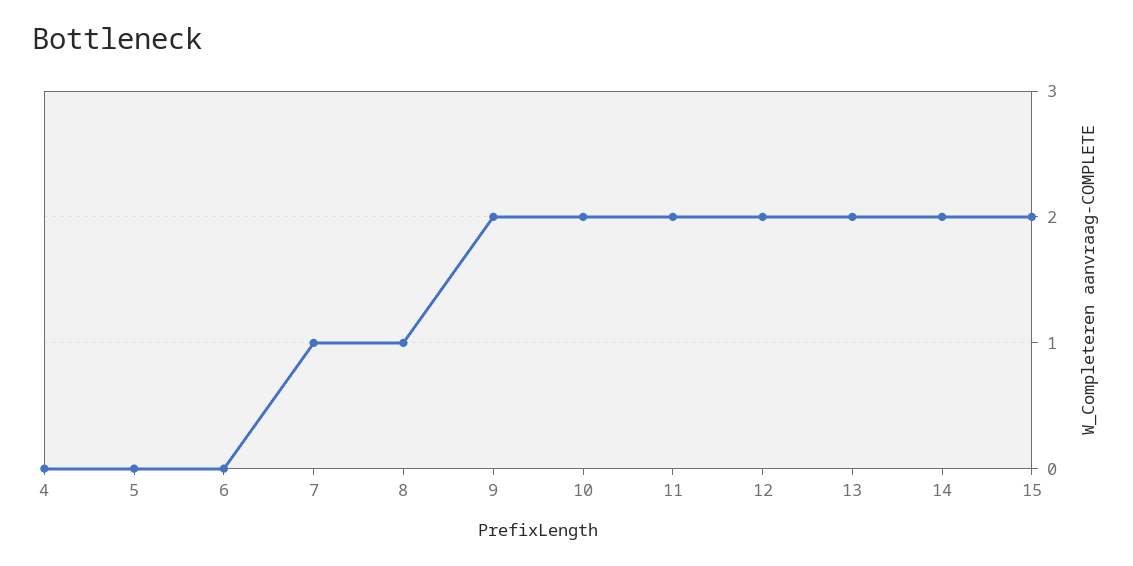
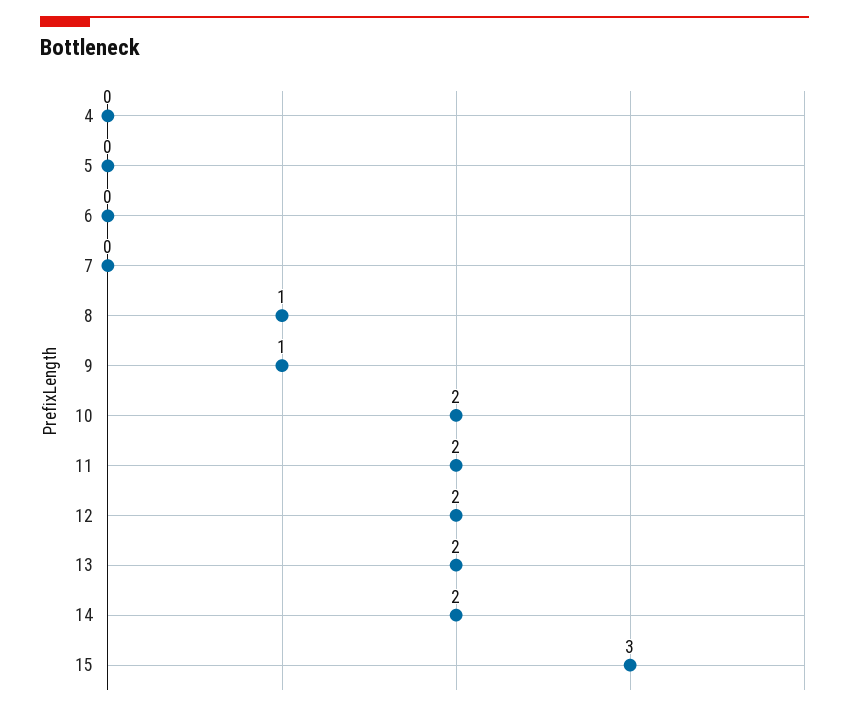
7: 1 -> 0
9: 2 -> 1
15: 2 -> 3

